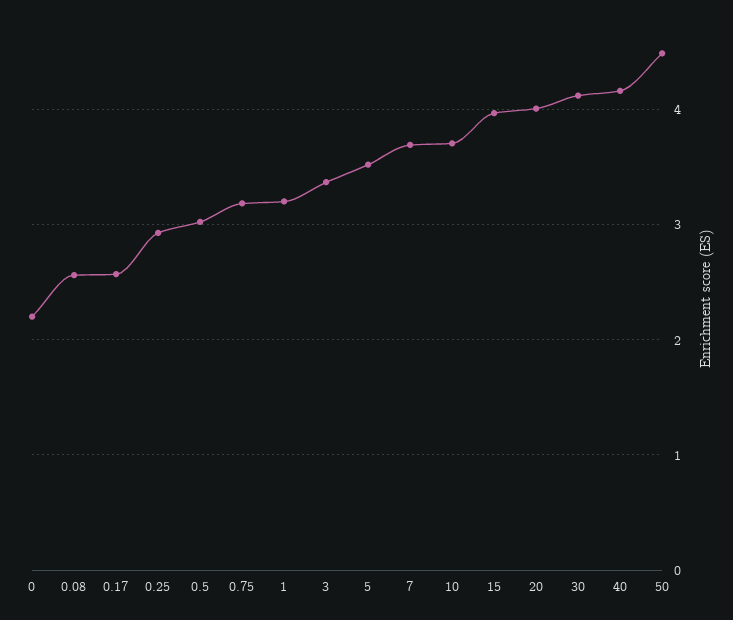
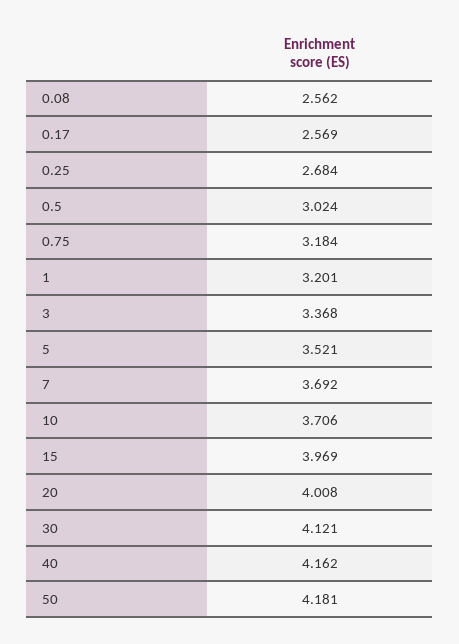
0: 2.2 -> none
0.25: 2.9 -> 2.684
50: 4.5 -> 4.181

